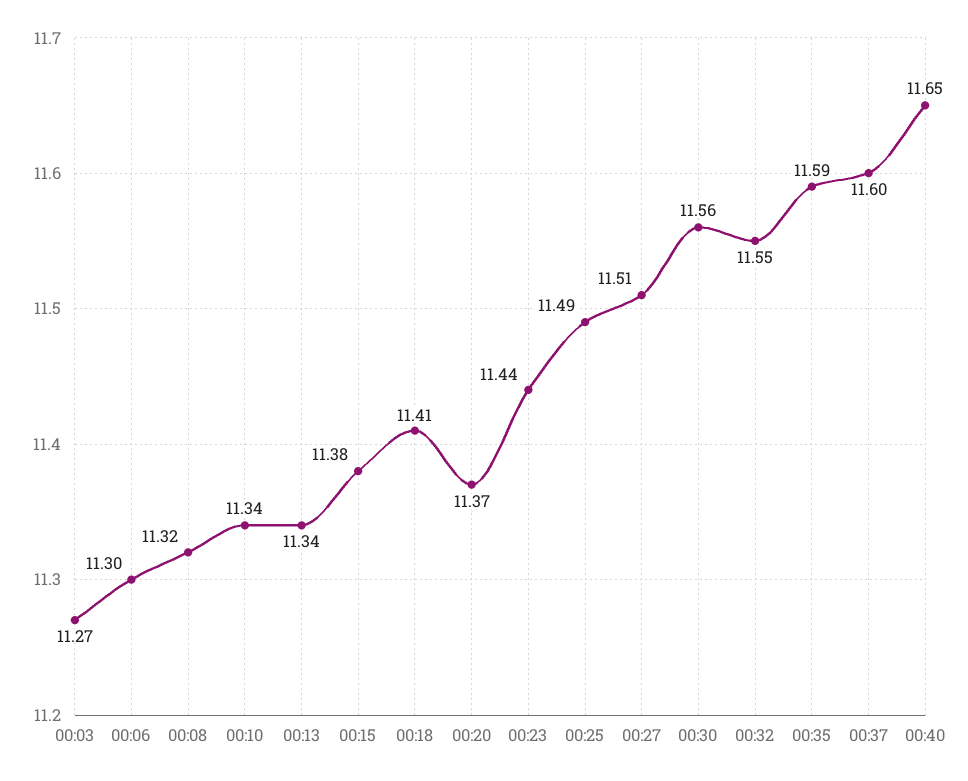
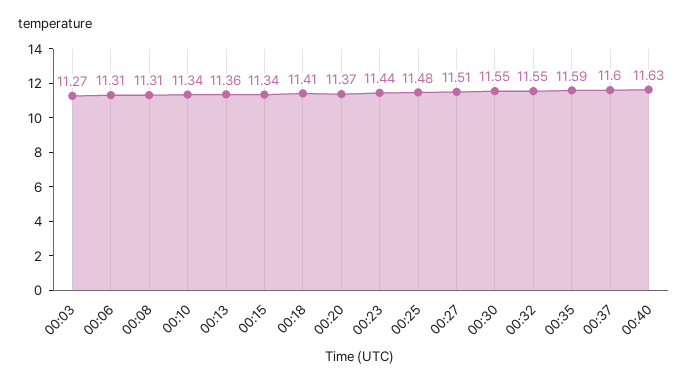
00:06: 11.3 -> 11.31
00:08: 11.32 -> 11.31
00:13: 11.34 -> 11.36
00:15: 11.38 -> 11.34
00:25: 11.49 -> 11.48
00:30: 11.56 -> 11.55
00:40: 11.65 -> 11.63

